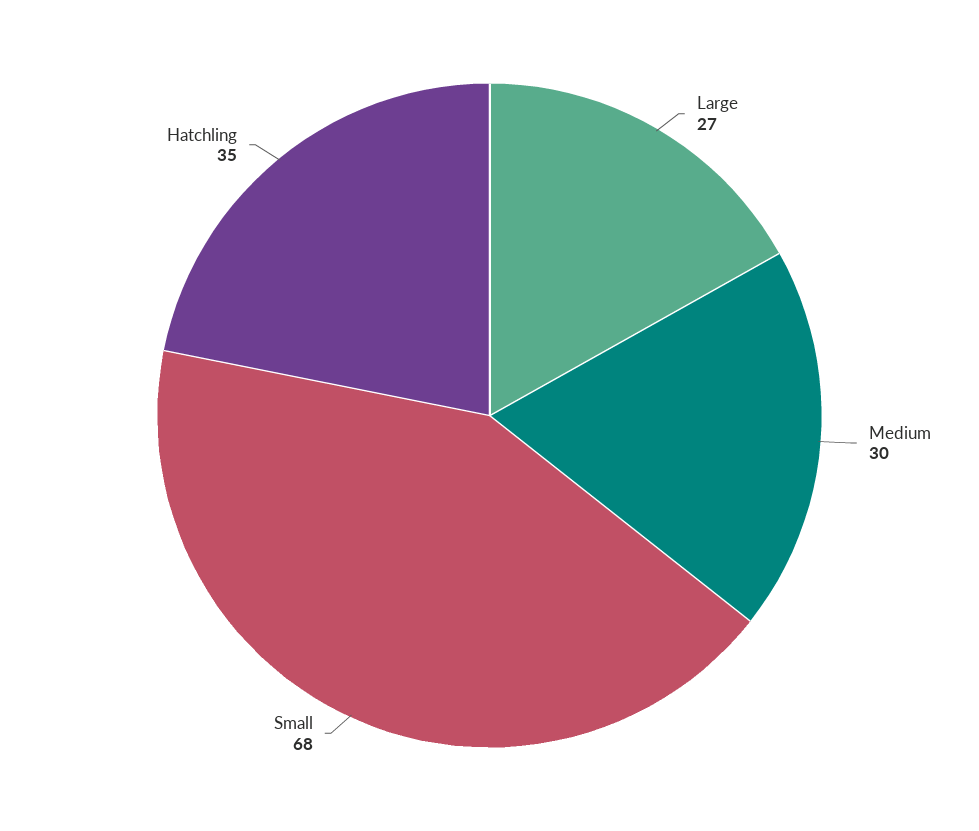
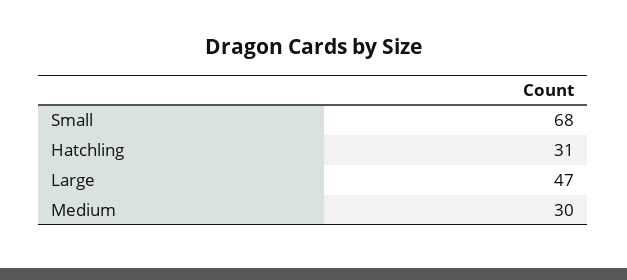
Large: 27 -> 47
Hatchling: 35 -> 31

